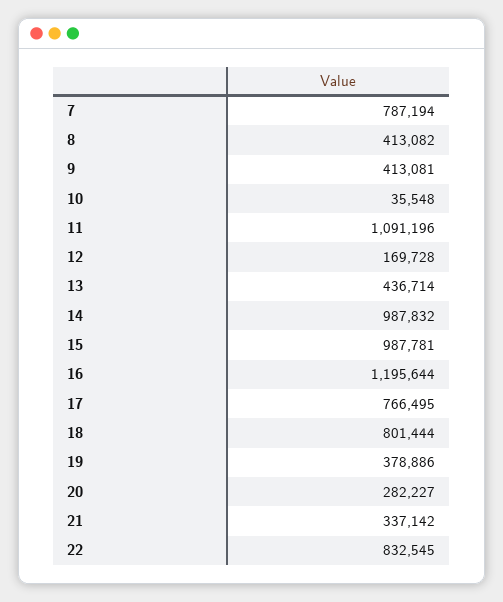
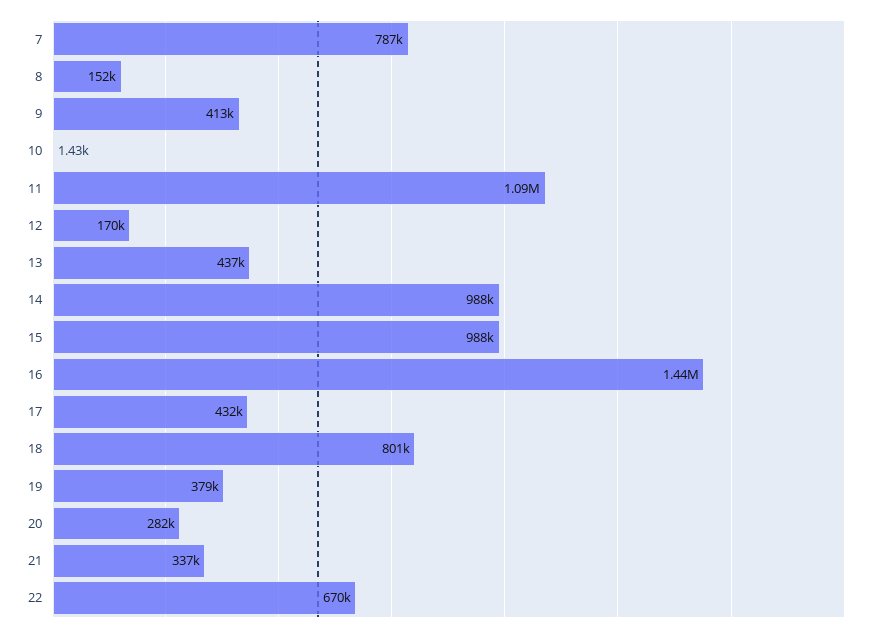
8: 413082 -> 152000
10: 35548 -> 1430
16: 1195644 -> 1440000
17: 766495 -> 432000
22: 832545 -> 670000

